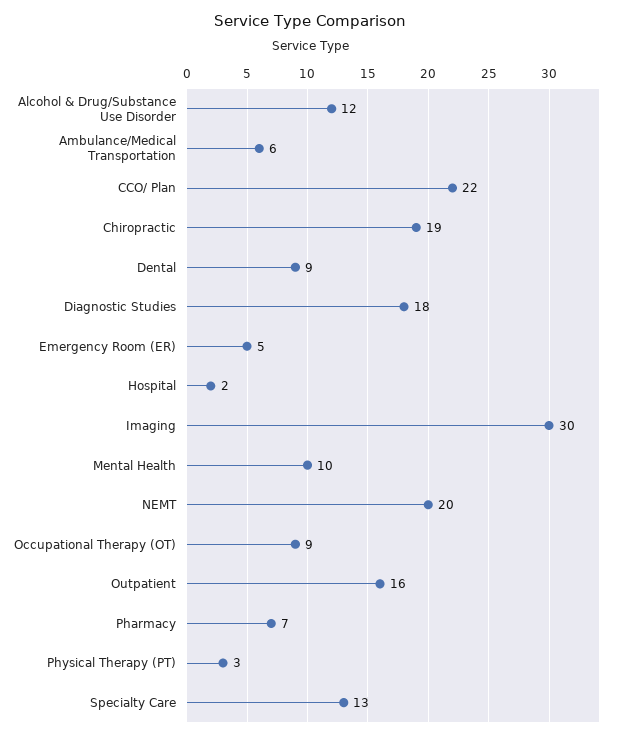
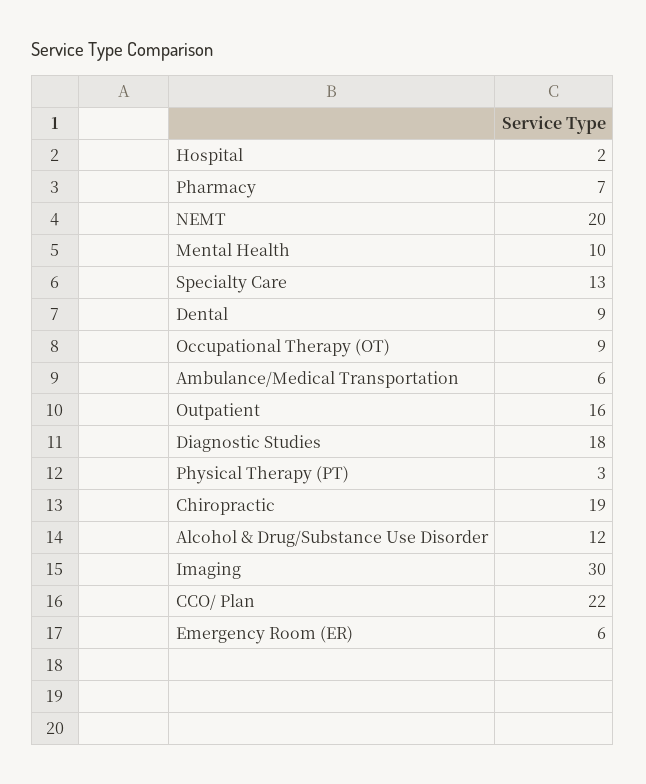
Emergency Room (ER): 5 -> 6

